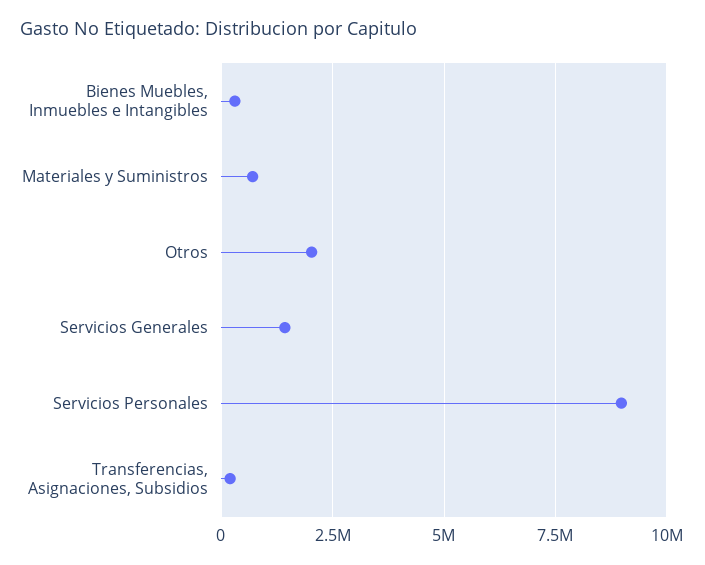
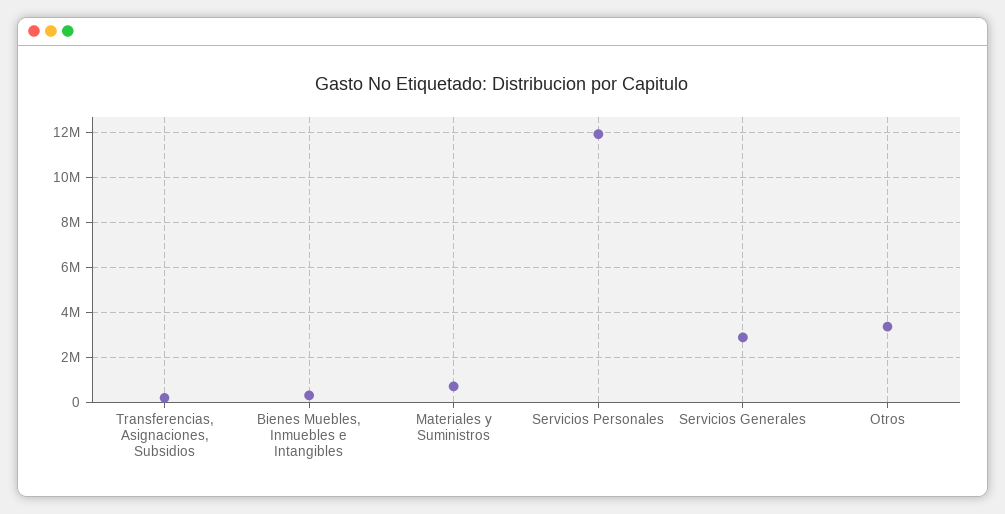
Otros: 2000000 -> 3500000
Servicios Generales: 1500000 -> 3000000
Servicios Personales: 9000000 -> 12000000

